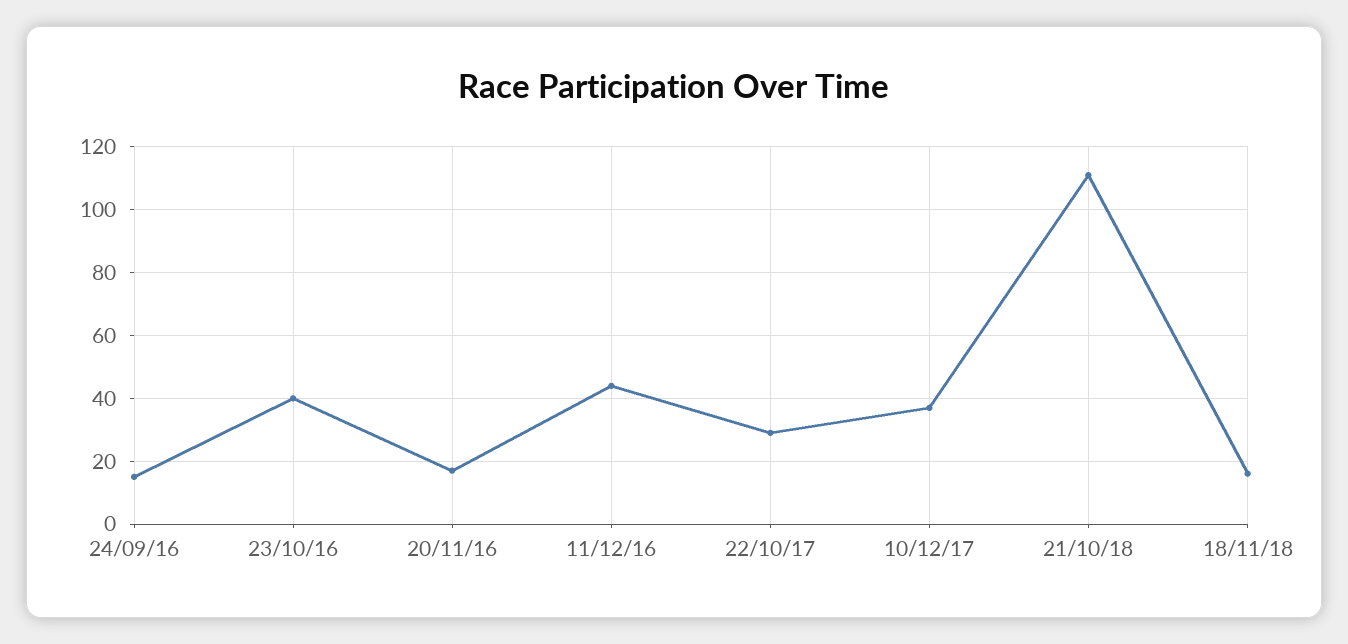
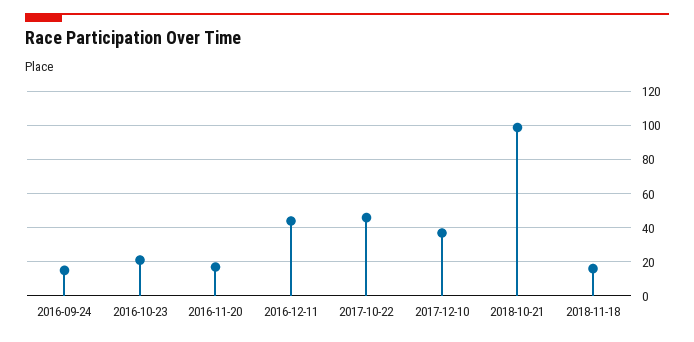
23/10/16: 40 -> 20
22/10/17: 30 -> 45
21/10/18: 110 -> 100

